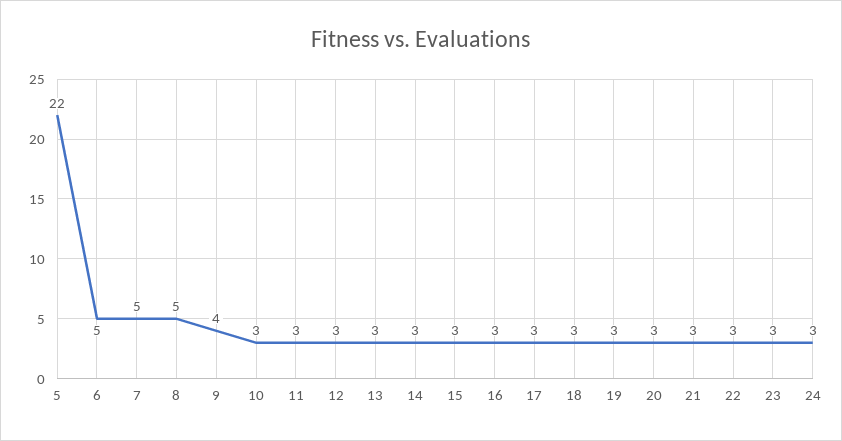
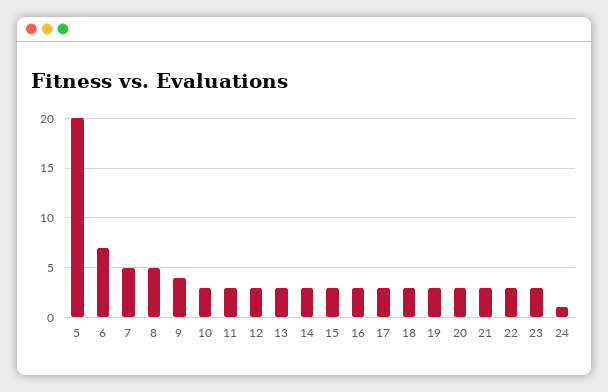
5: 22 -> 20
6: 5 -> 7
24: 3 -> 1

